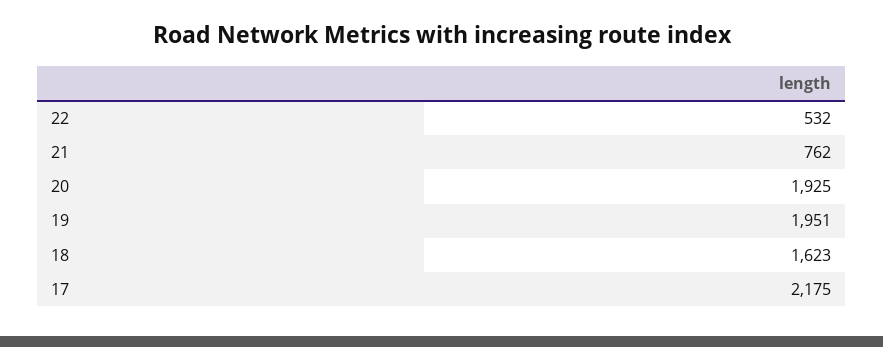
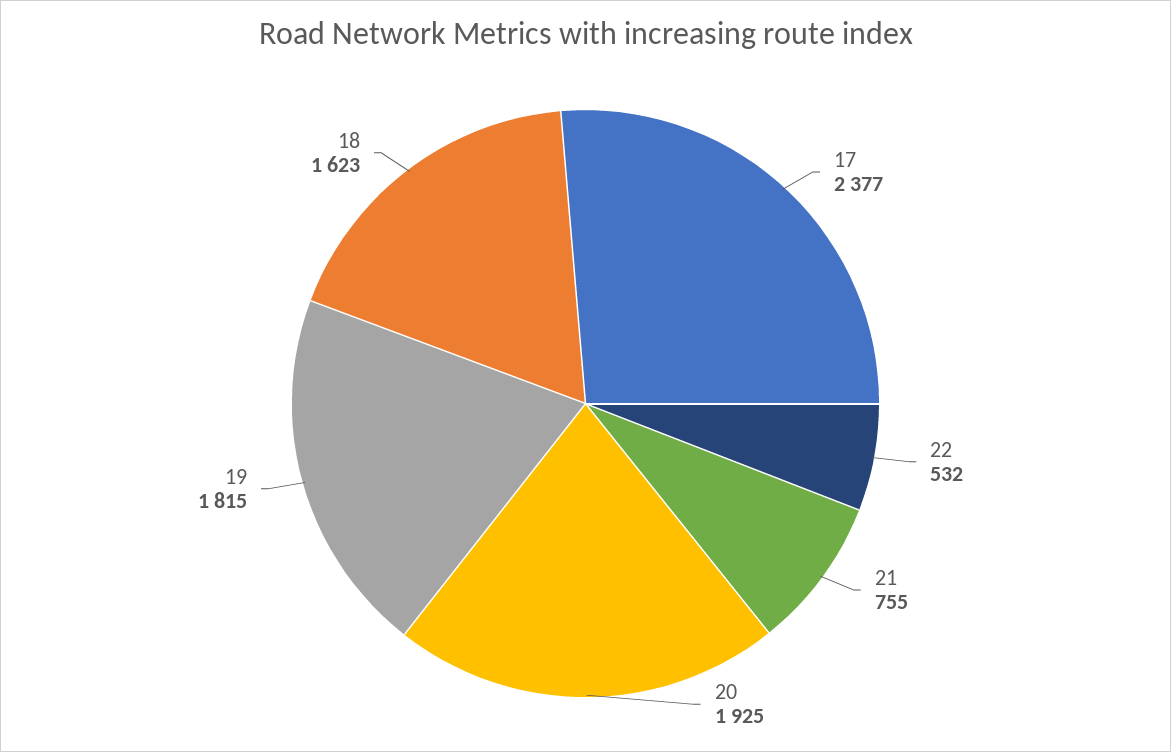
21: 762 -> 755
19: 1951 -> 1815
17: 2175 -> 2377

